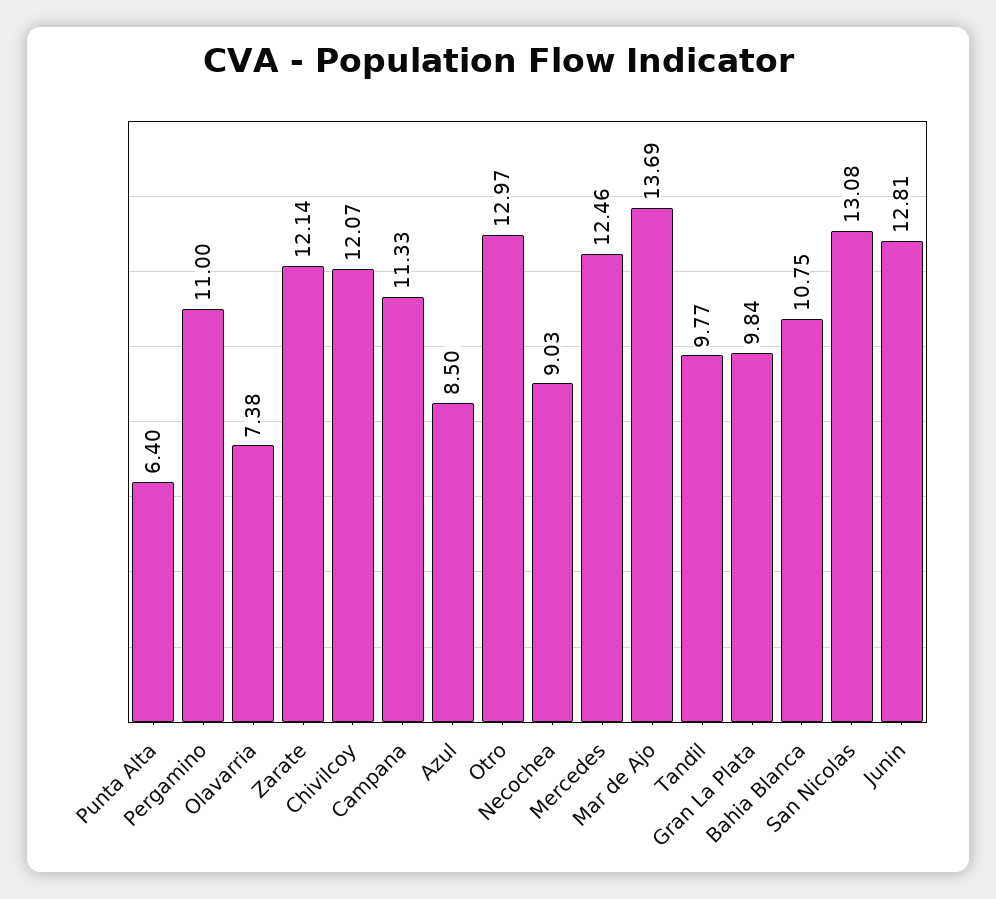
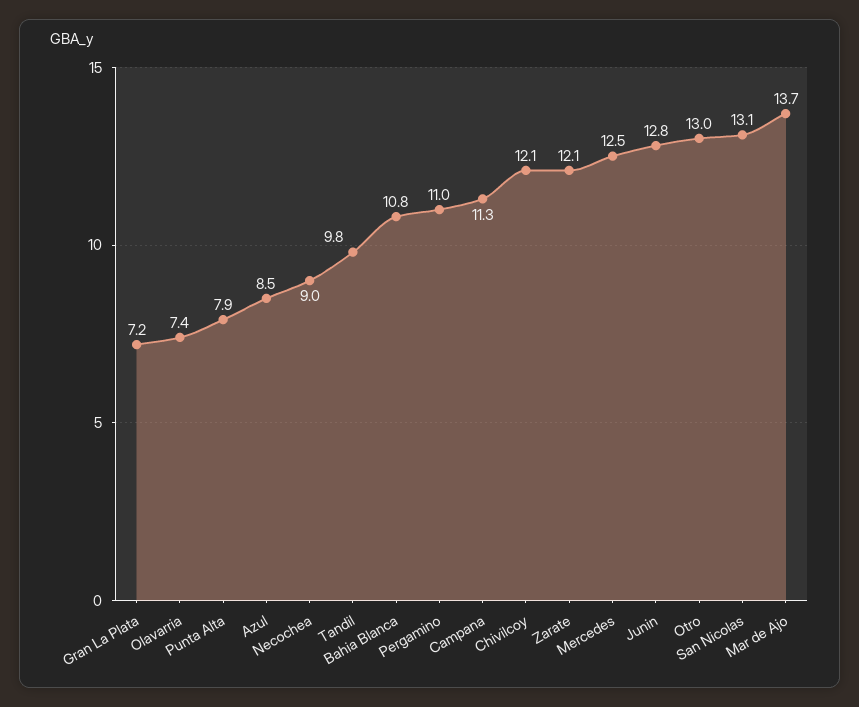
Punta Alta: 6.4 -> 7.9
Gran La Plata: 9.84 -> 7.2

